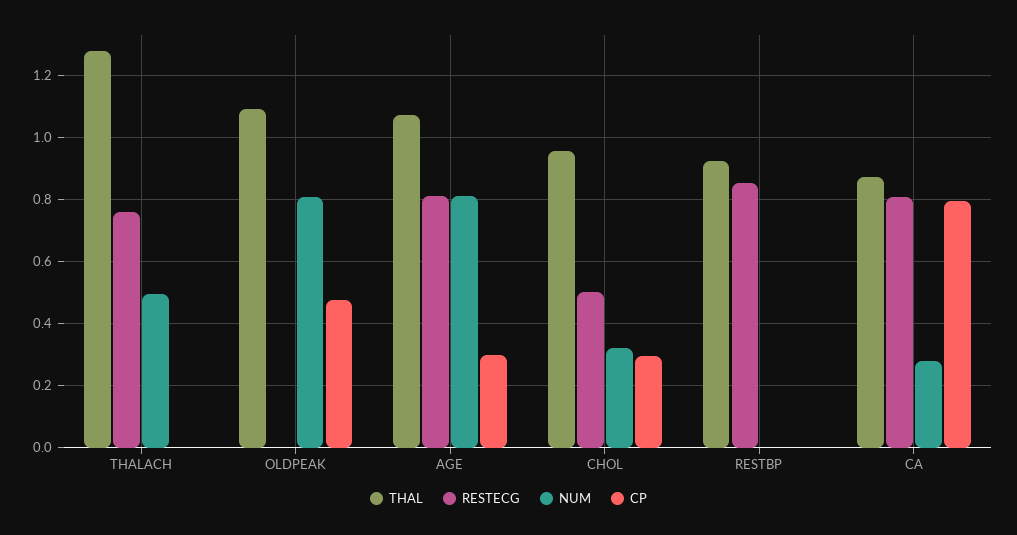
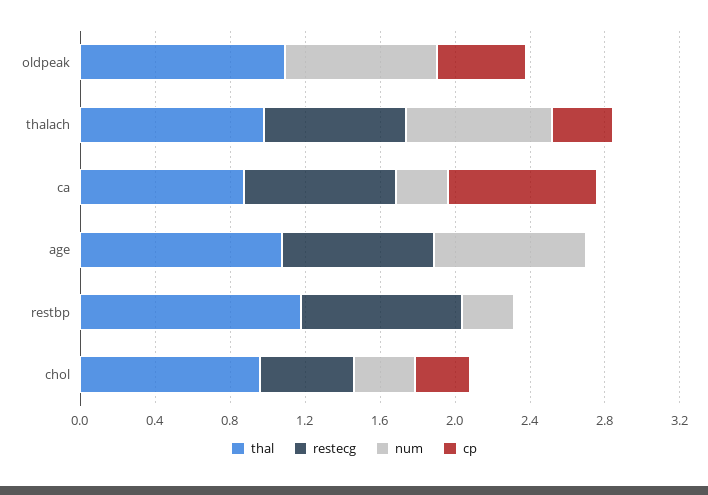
THAL, THALACH: 1.28 -> 1
NUM, THALACH: 0.5 -> 0.8
CP, THALACH: 0 -> 0.3
CP, AGE: 0.3 -> 0
THAL, RESTBP: 0.92 -> 1.2
NUM, RESTBP: 0 -> 0.3

